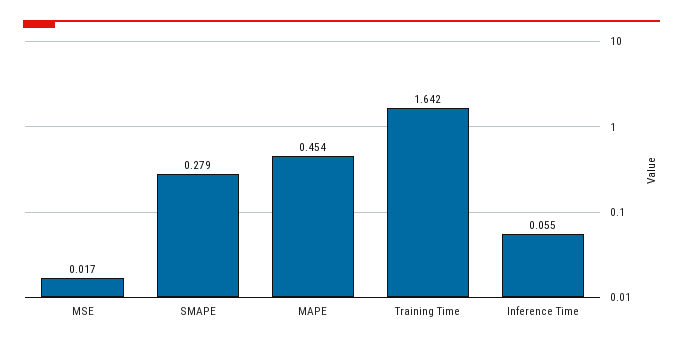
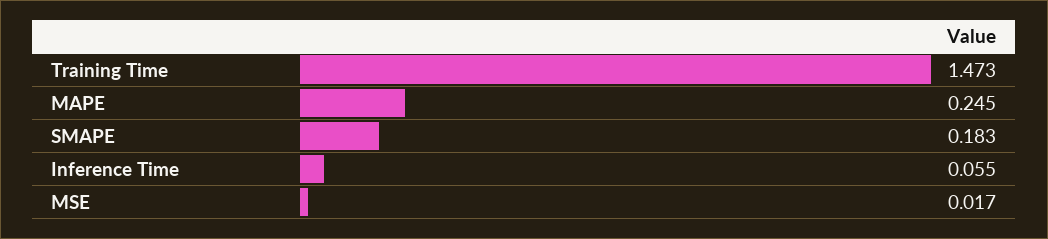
SMAPE: 0.279 -> 0.183
MAPE: 0.454 -> 0.245
Training Time: 1.642 -> 1.473

